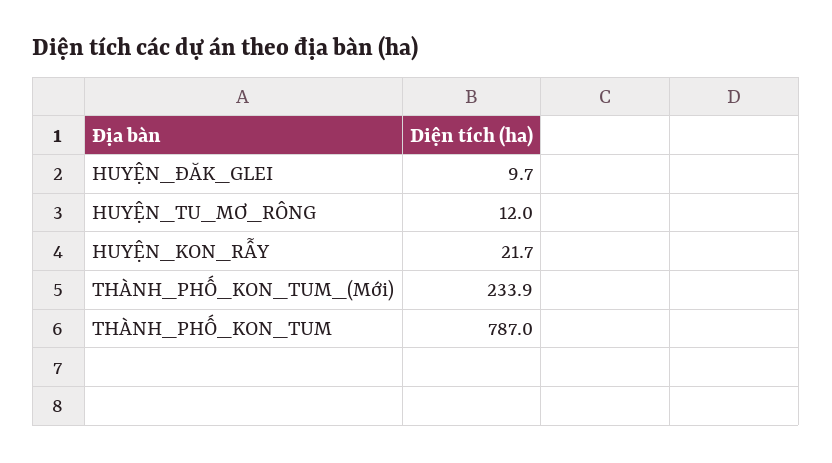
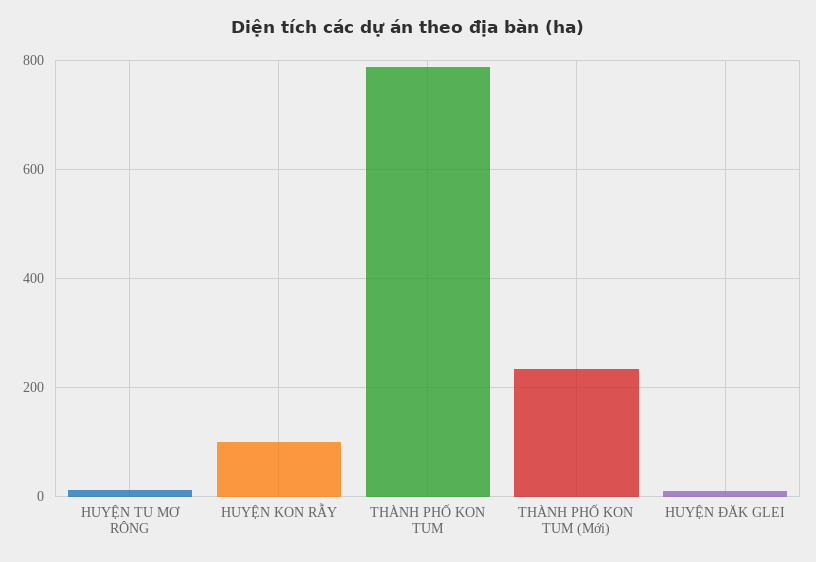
HUYỆN_KON_RẪY: 21.7 -> 100

